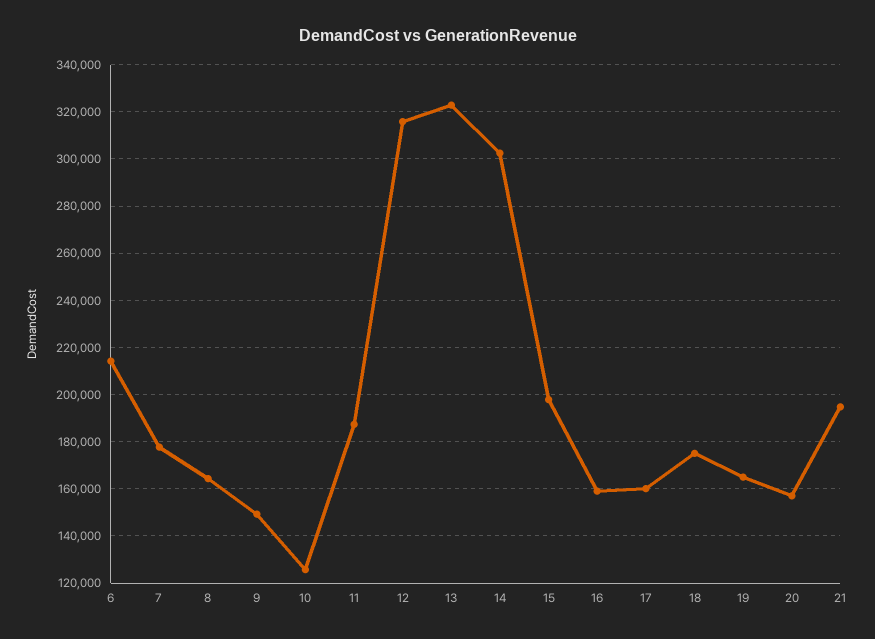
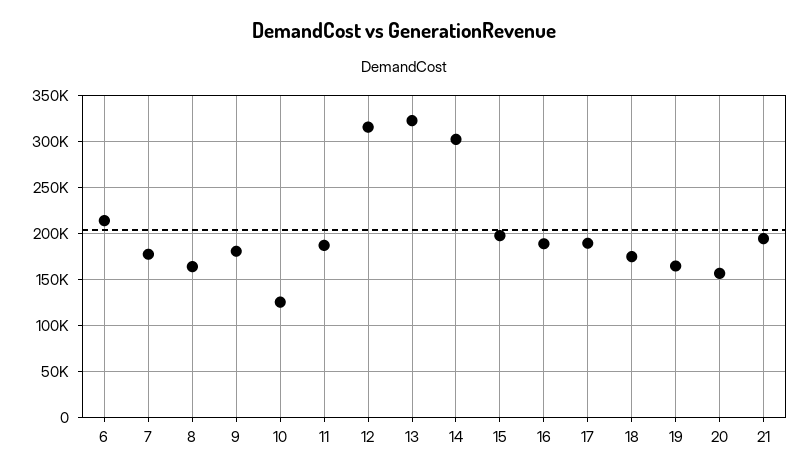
9: 150000 -> 180000
16: 160000 -> 190000
17: 160000 -> 190000

